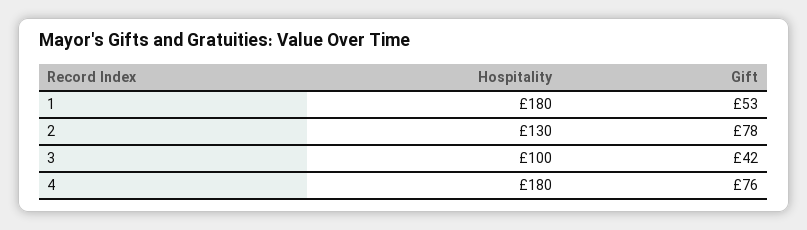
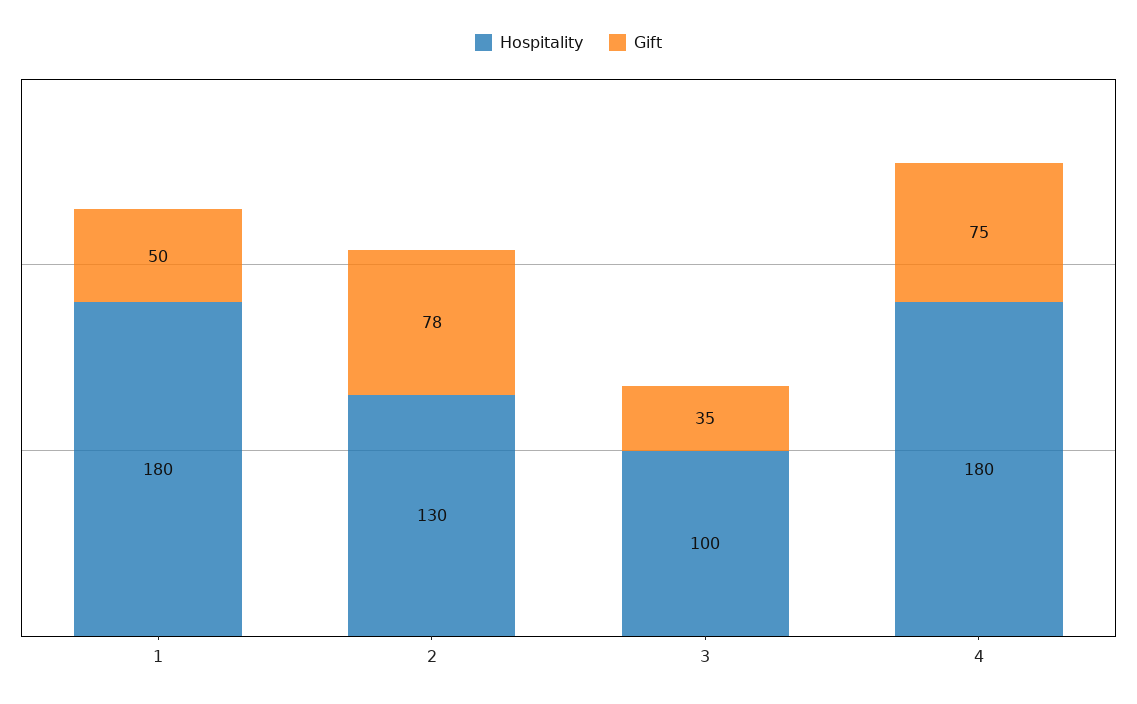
Gift, 1: 53 -> 50
Gift, 3: 42 -> 35
Gift, 4: 76 -> 75

